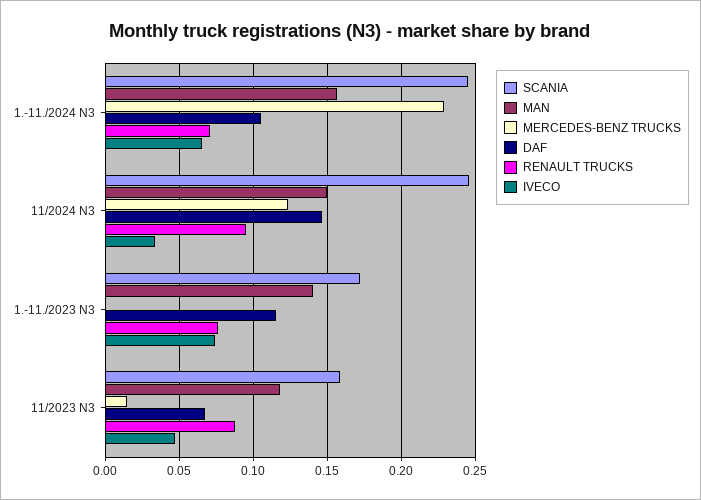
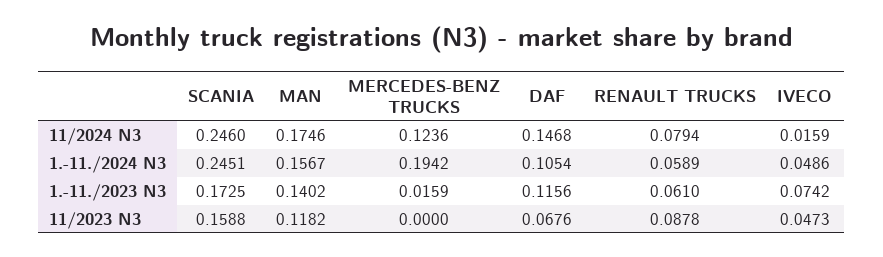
MERCEDES-BENZ TRUCKS, 1.-11./2024 N3: 0.23 -> 0.1942
RENAULT TRUCKS, 1.-11./2024 N3: 0.07 -> 0.0589
IVECO, 1.-11./2024 N3: 0.065 -> 0.0486
MAN, 11/2024 N3: 0.15 -> 0.1746
RENAULT TRUCKS, 11/2024 N3: 0.095 -> 0.0794
IVECO, 11/2024 N3: 0.035 -> 0.0159
MERCEDES-BENZ TRUCKS, 1.-11./2023 N3: 0 -> 0.0159
RENAULT TRUCKS, 1.-11./2023 N3: 0.075 -> 0.061
MERCEDES-BENZ TRUCKS, 11/2023 N3: 0.015 -> 0

